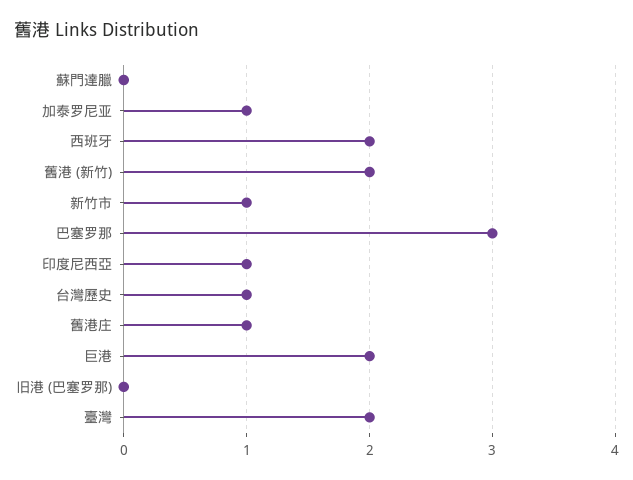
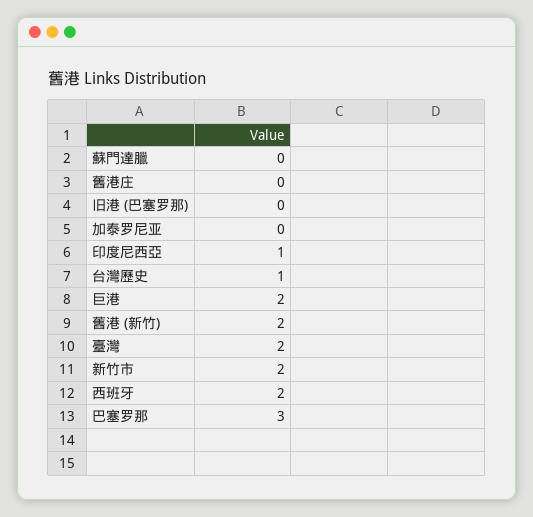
加泰罗尼亚: 1 -> 0
新竹市: 1 -> 2
舊港庄: 1 -> 0

